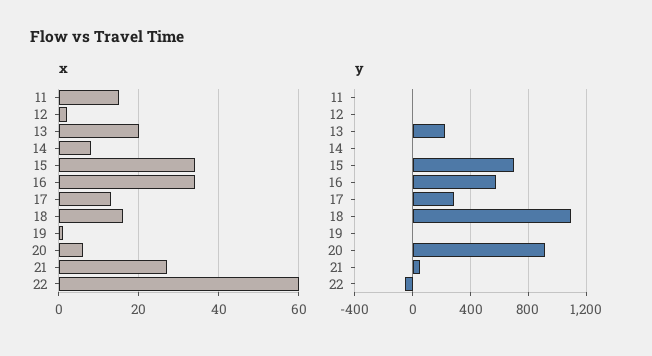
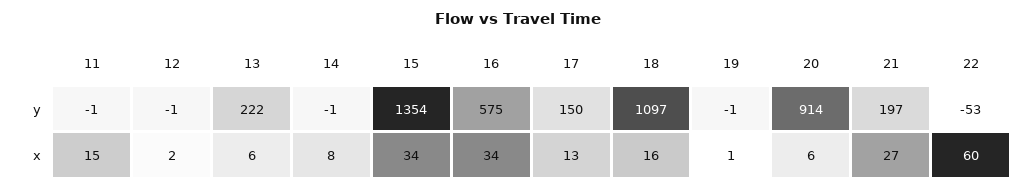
x, 13: 20 -> 6
y, 15: 700 -> 1354
y, 17: 300 -> 150
y, 21: 50 -> 197

